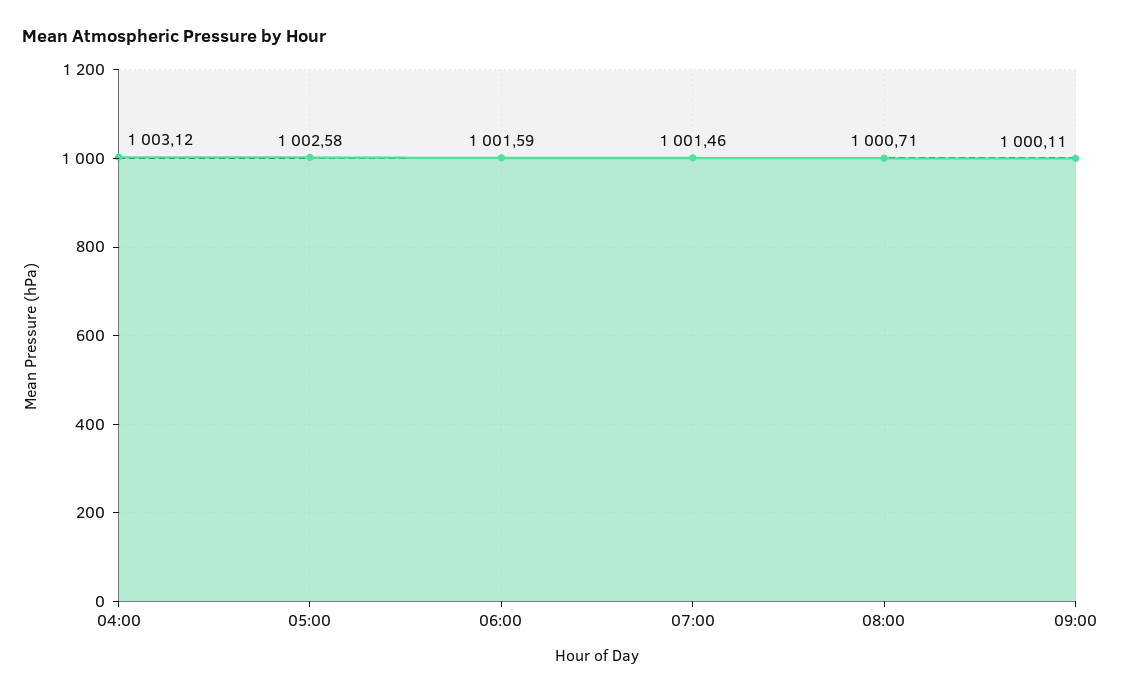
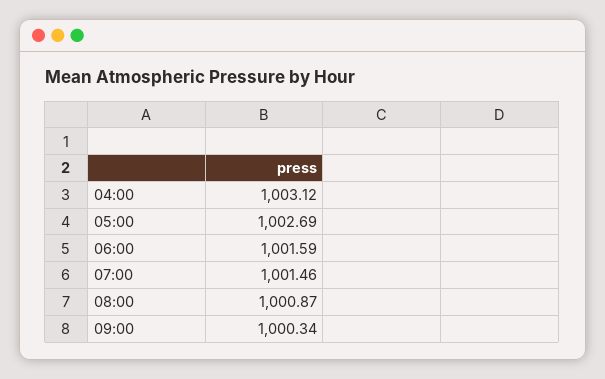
05:00: 1002.58 -> 1002.69
08:00: 1000.71 -> 1000.87
09:00: 1000.11 -> 1000.34

